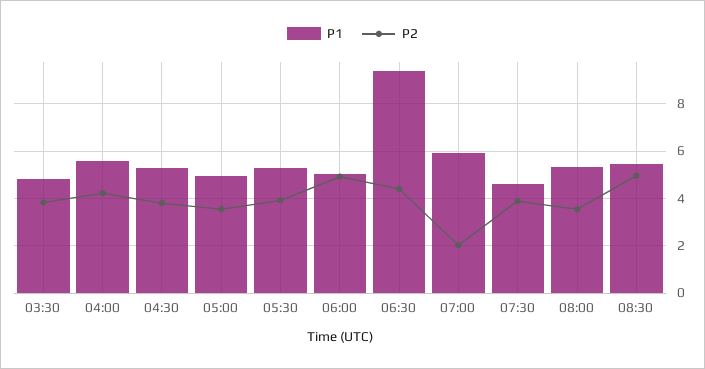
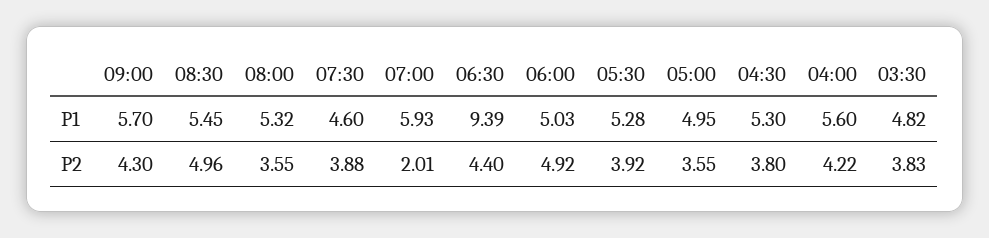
P1, 09:00: none -> 5.7
P2, 09:00: none -> 4.3

